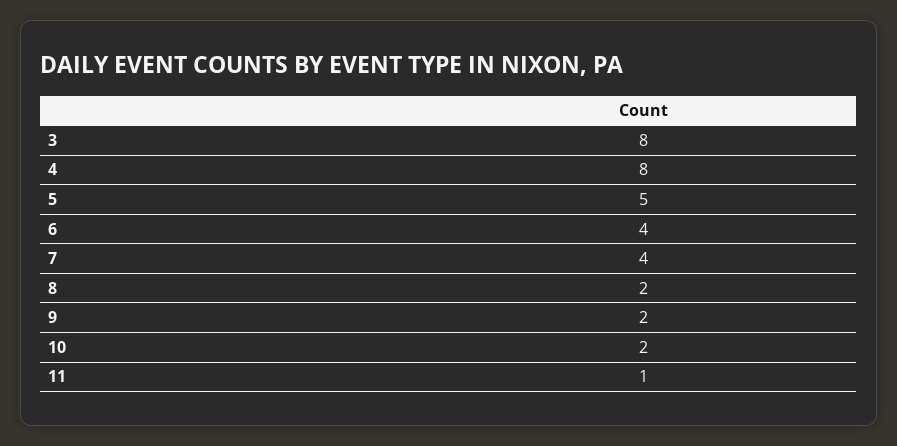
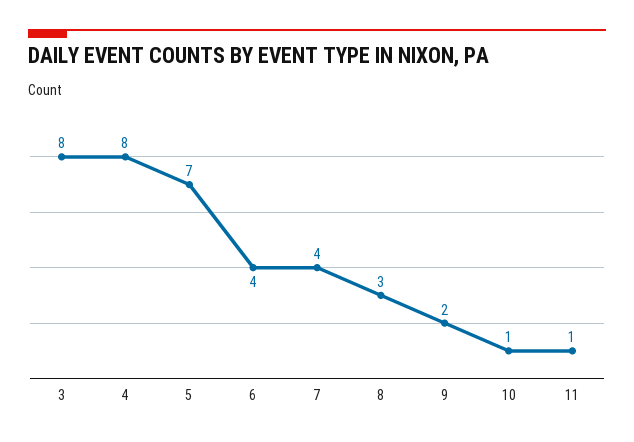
5: 5 -> 7
8: 2 -> 3
10: 2 -> 1

